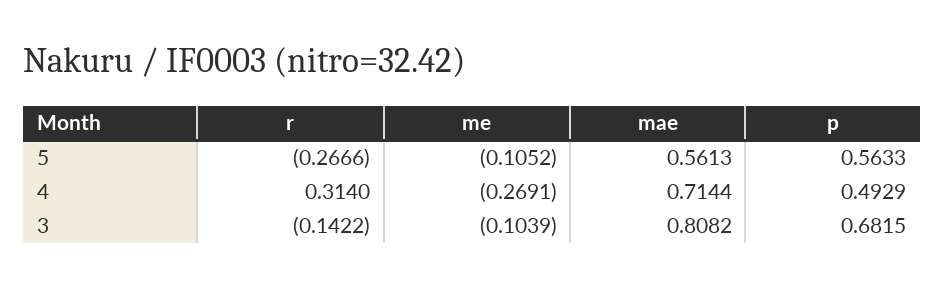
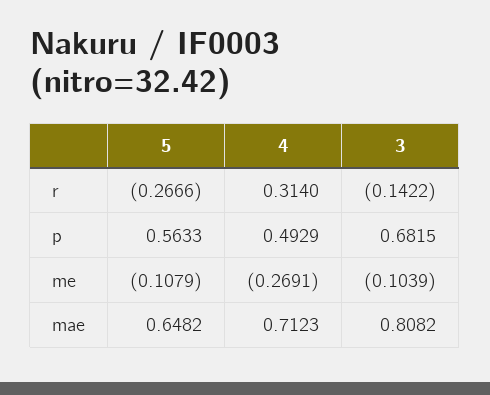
me, 5: -0.1052 -> -0.1079
mae, 5: 0.5613 -> 0.6482
mae, 4: 0.7144 -> 0.7123

